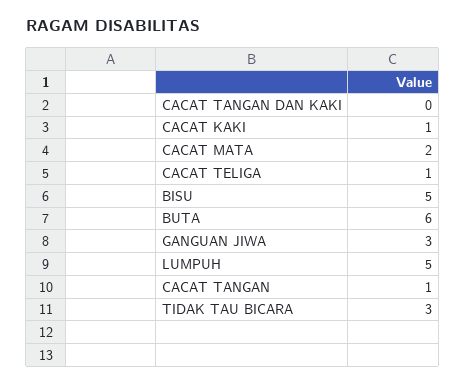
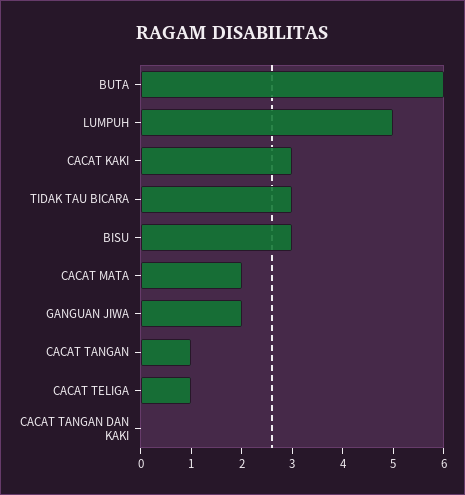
CACAT KAKI: 1 -> 3
BISU: 5 -> 3
GANGUAN JIWA: 3 -> 2

